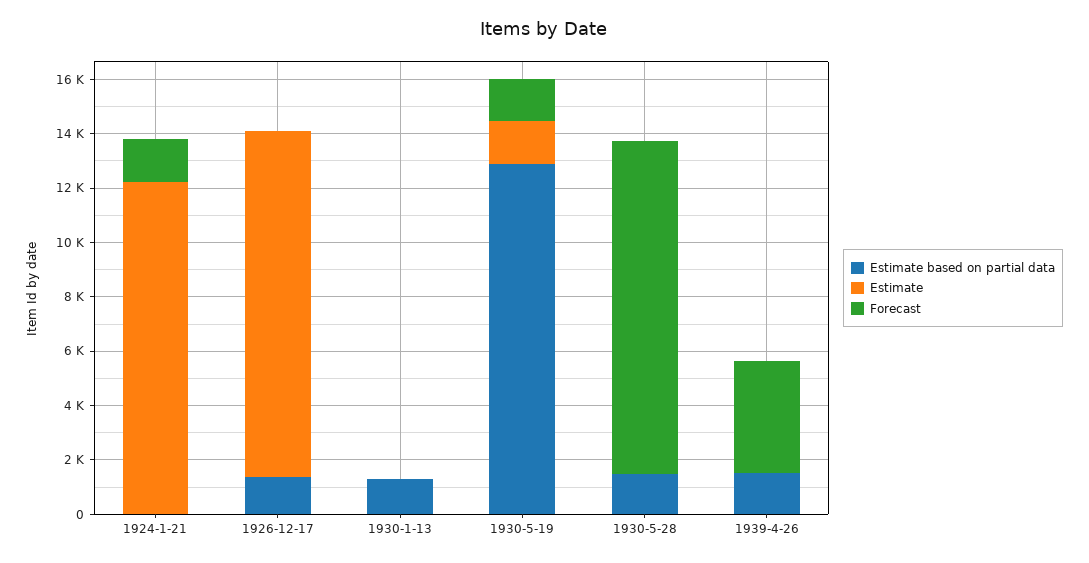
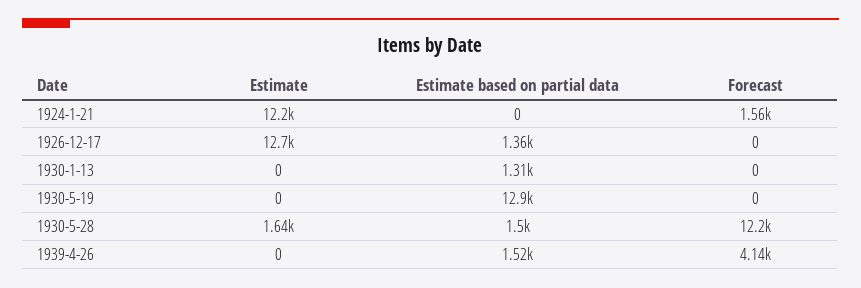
Estimate, 1930-5-19: 1500 -> 0
Forecast, 1930-5-19: 1500 -> 0
Estimate, 1930-5-28: 0 -> 1640

